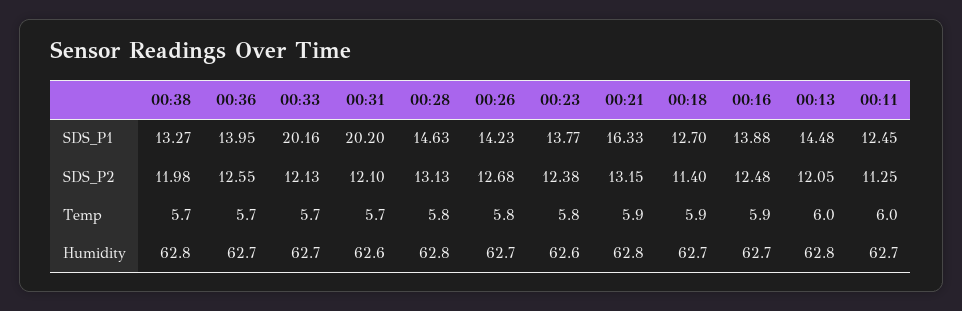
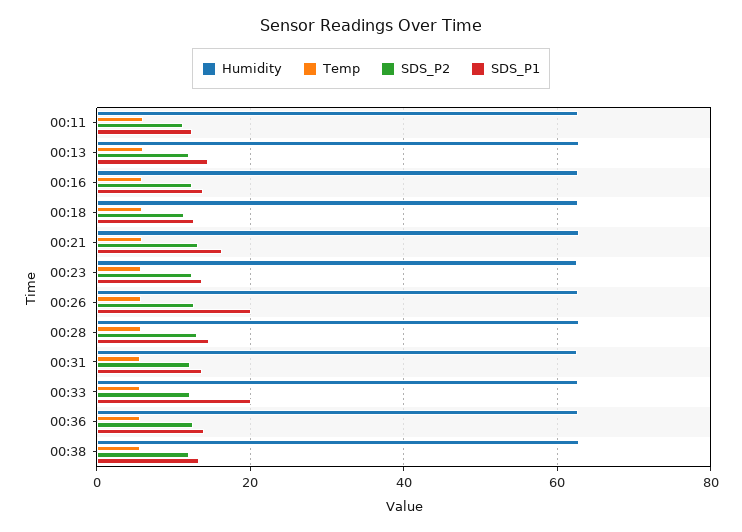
SDS_P1, 00:31: 20.2 -> 14
SDS_P1, 00:26: 14.23 -> 20

